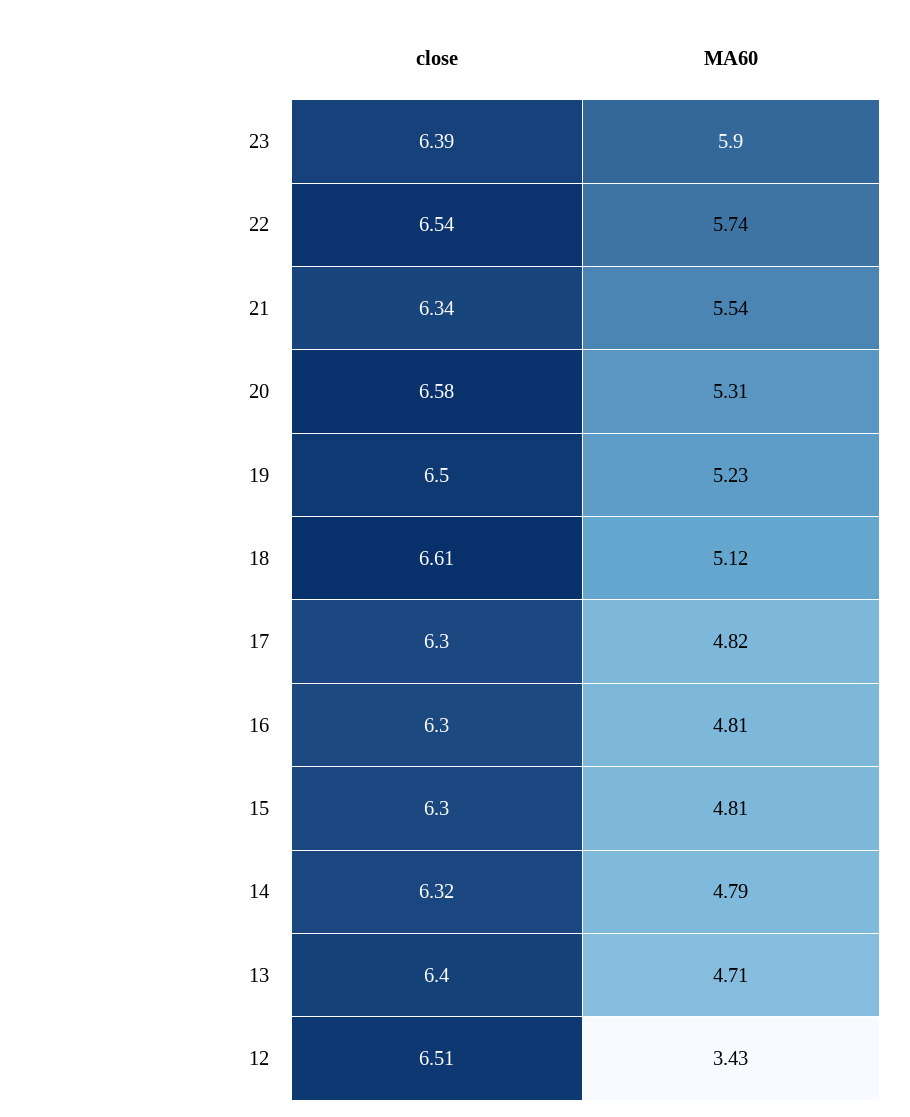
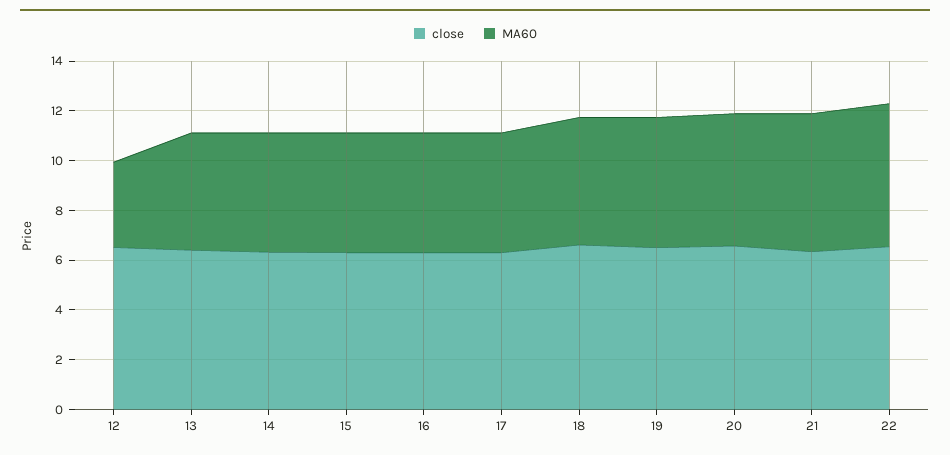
close, 23: 6.39 -> none
MA60, 23: 5.9 -> none

